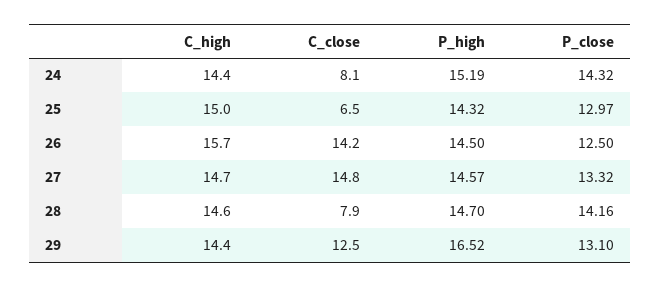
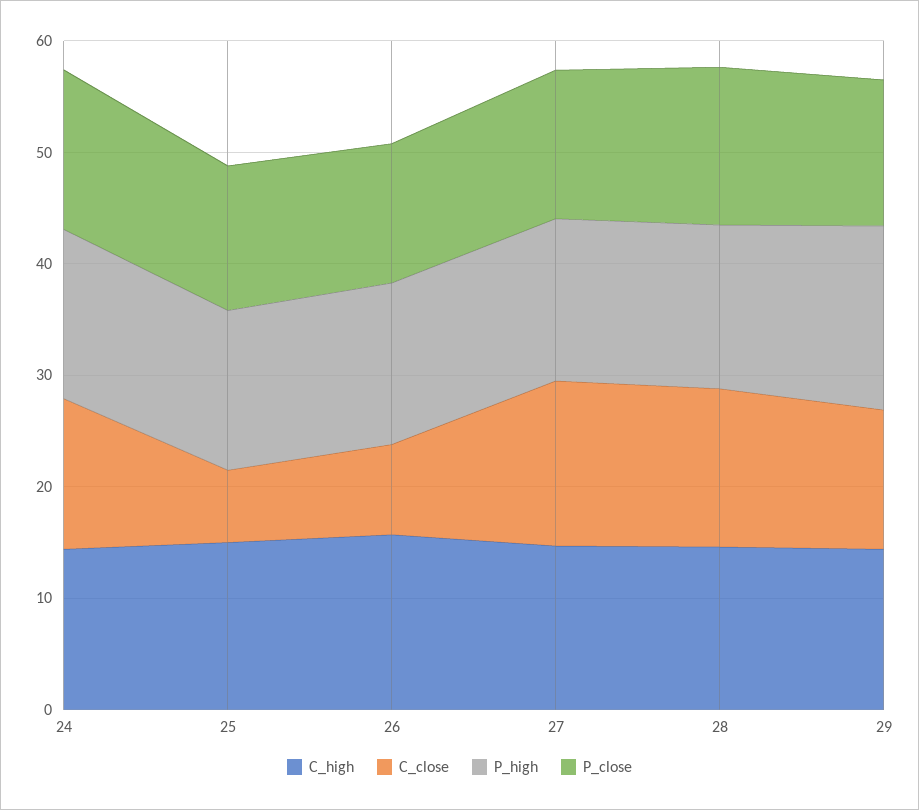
C_close, 24: 8.1 -> 14
C_close, 26: 14.2 -> 8
C_close, 28: 7.9 -> 14

